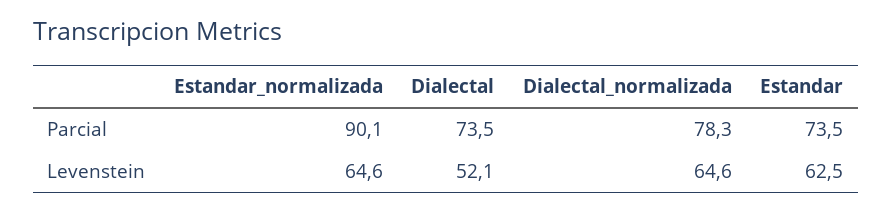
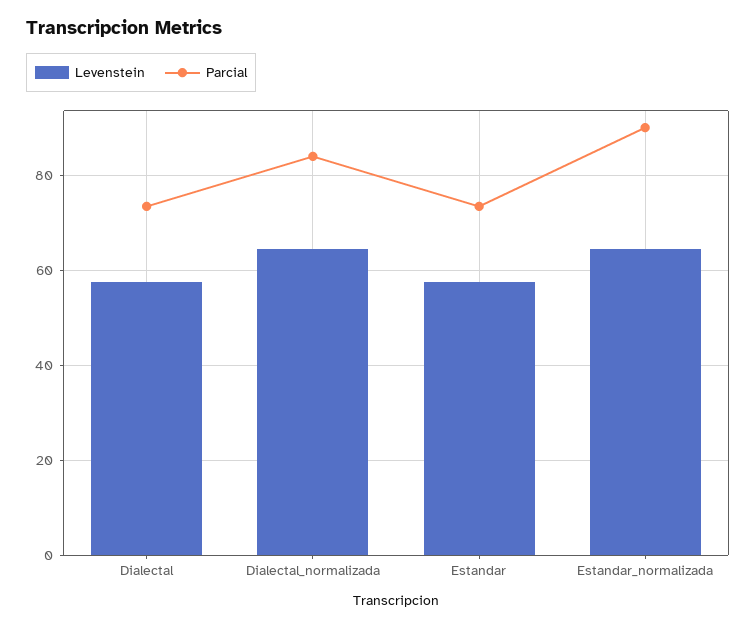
Parcial, Dialectal_normalizada: 78.3 -> 84
Levenstein, Dialectal: 52.1 -> 58
Levenstein, Estandar: 62.5 -> 58

